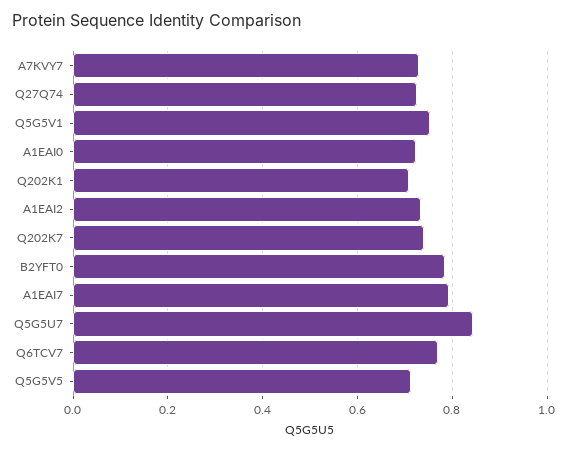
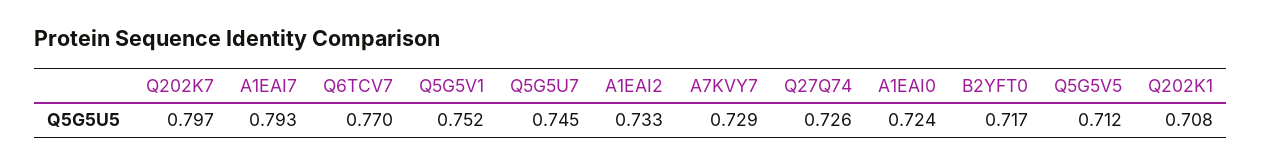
Q202K7: 0.74 -> 0.797
B2YFT0: 0.78 -> 0.717
Q5G5U7: 0.84 -> 0.745

